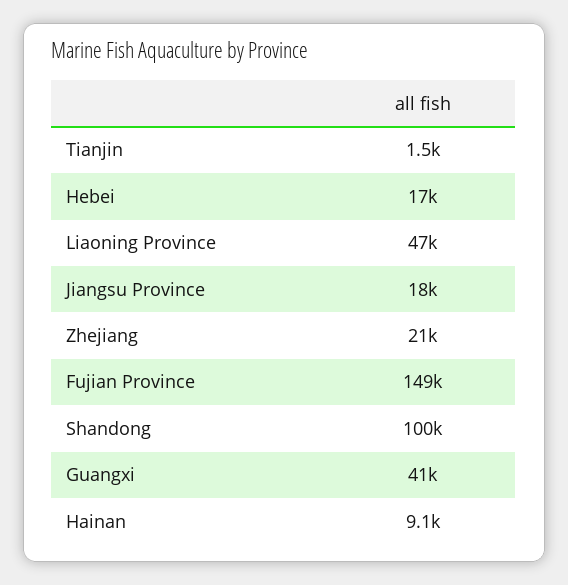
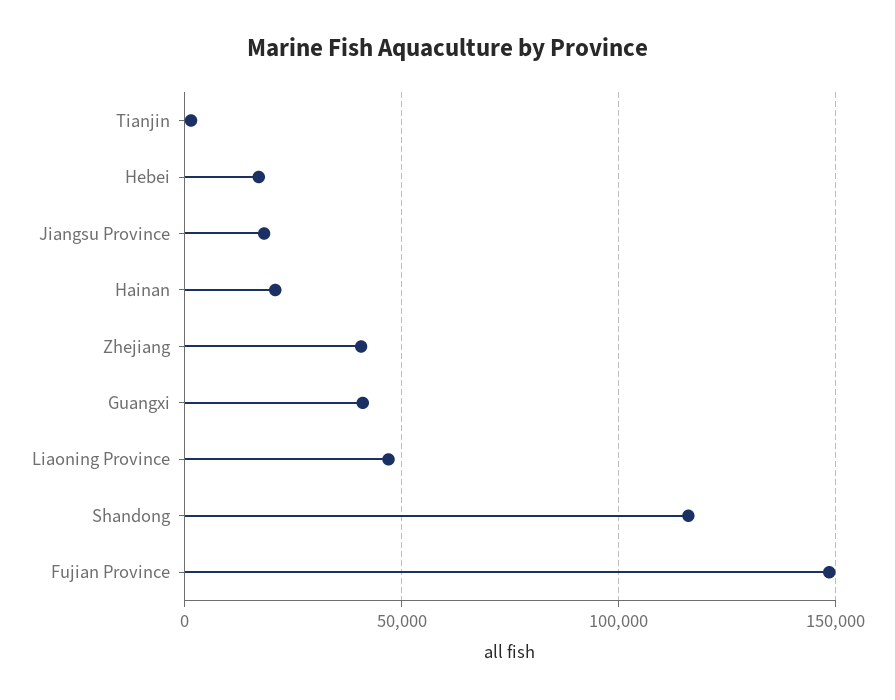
Zhejiang: 21000 -> 40000
Shandong: 100000 -> 115000
Hainan: 9100 -> 20000

